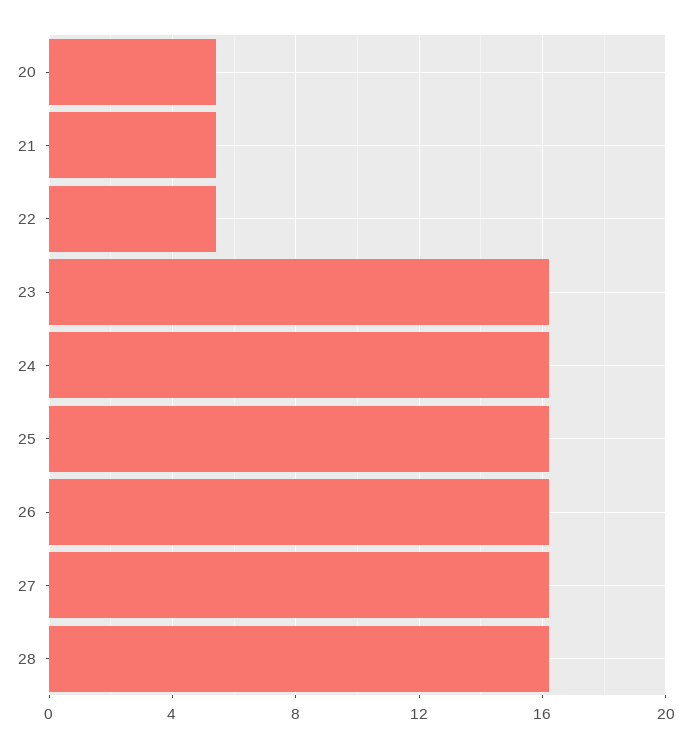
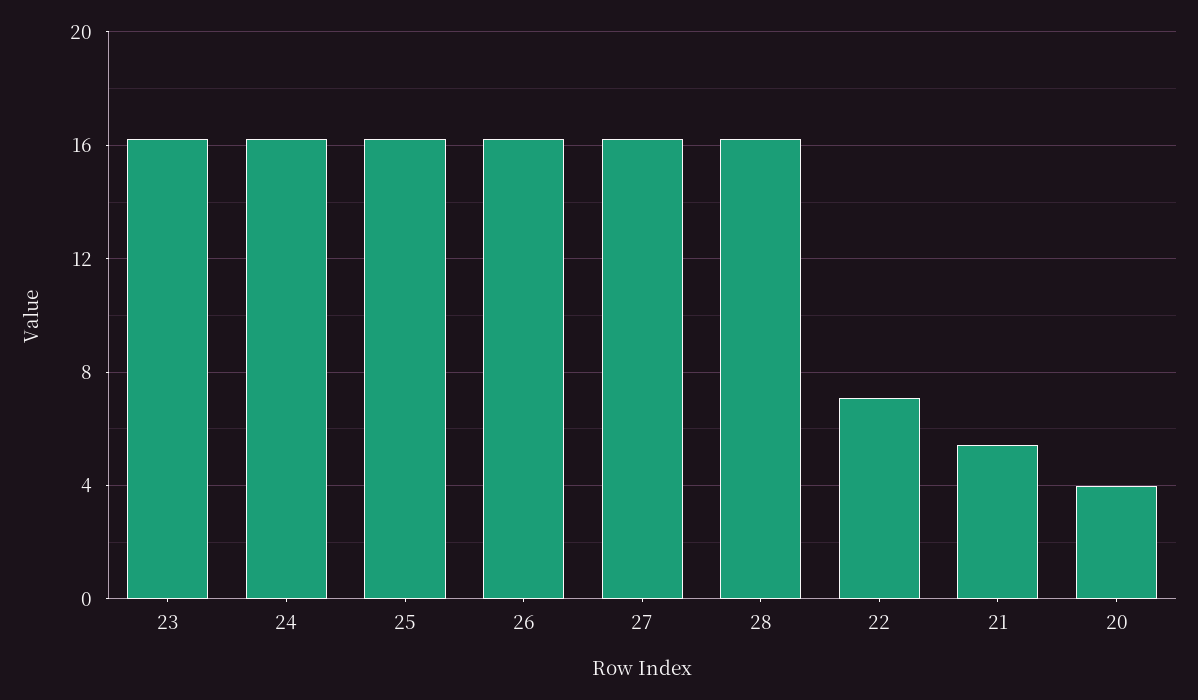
20: 5.5 -> 4
22: 5.5 -> 7

